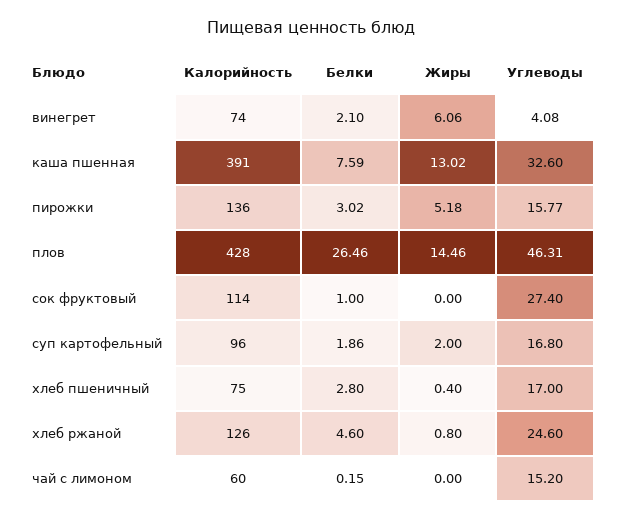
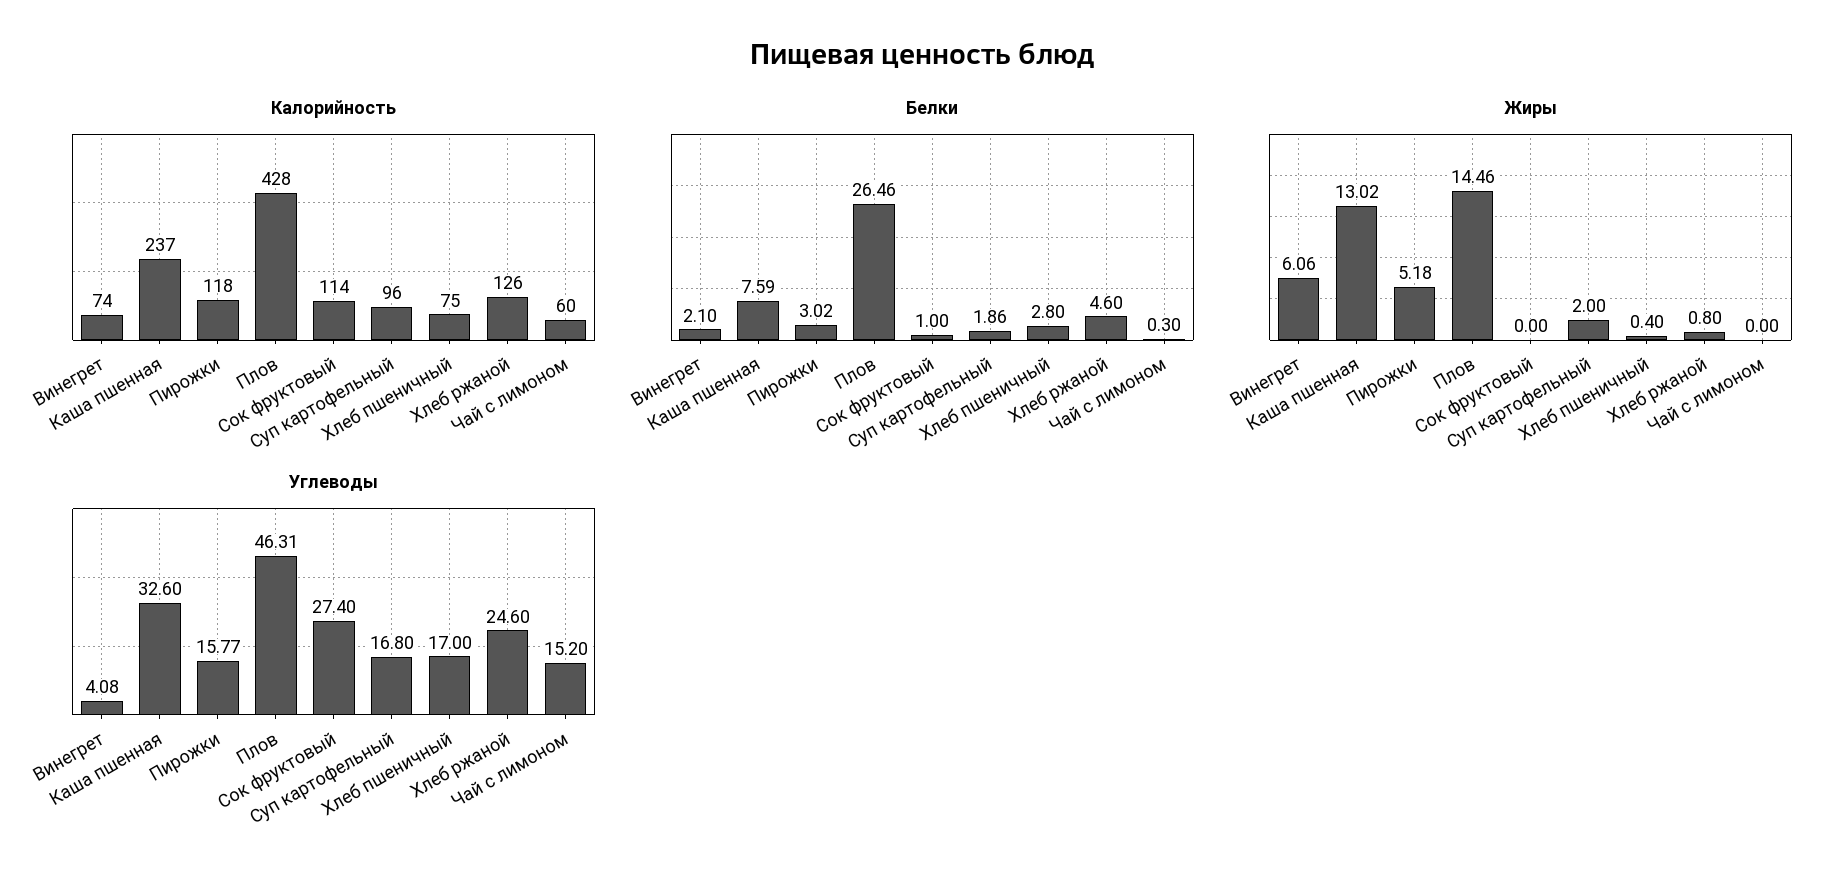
Калорийность, каша пшенная: 391 -> 237
Калорийность, пирожки: 136 -> 118
Белки, чай с лимоном: 0.15 -> 0.3

